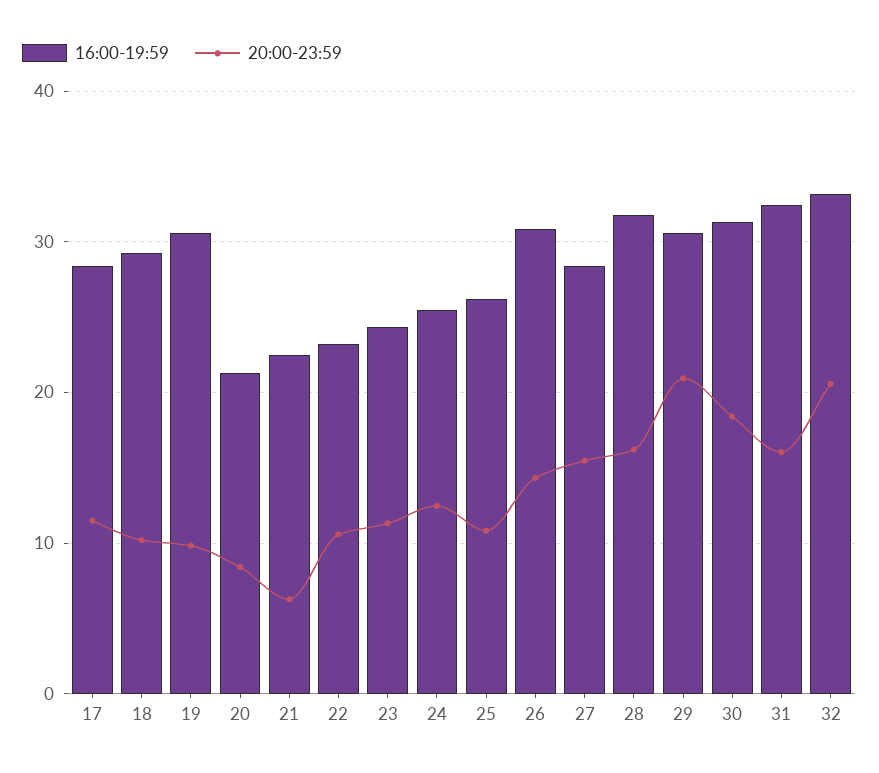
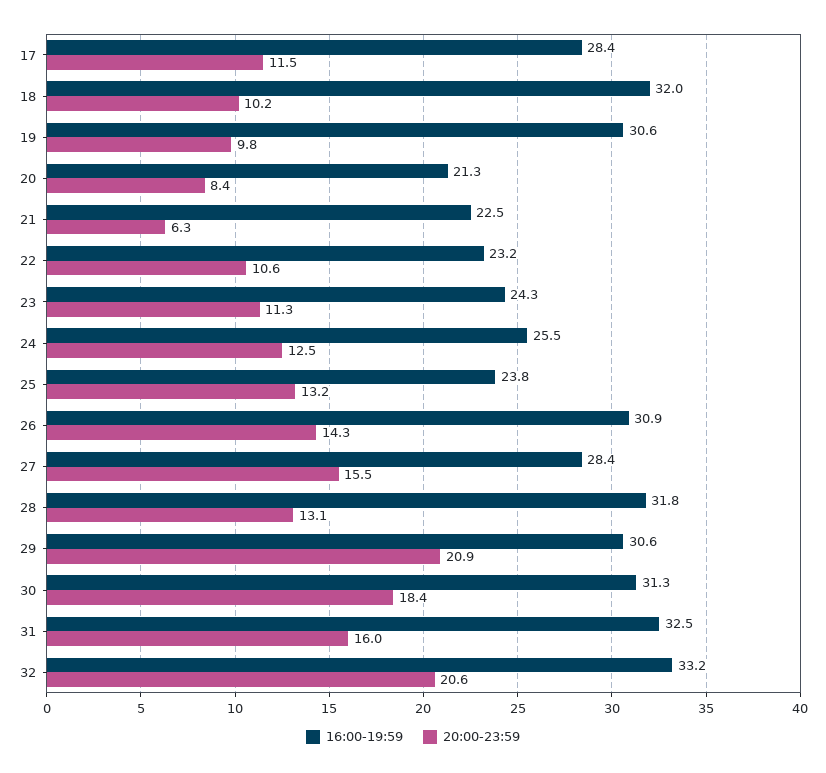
16:00-19:59, 18: 29 -> 32
16:00-19:59, 25: 26 -> 23.8
20:00-23:59, 25: 11 -> 13.2
20:00-23:59, 28: 16 -> 13.1

